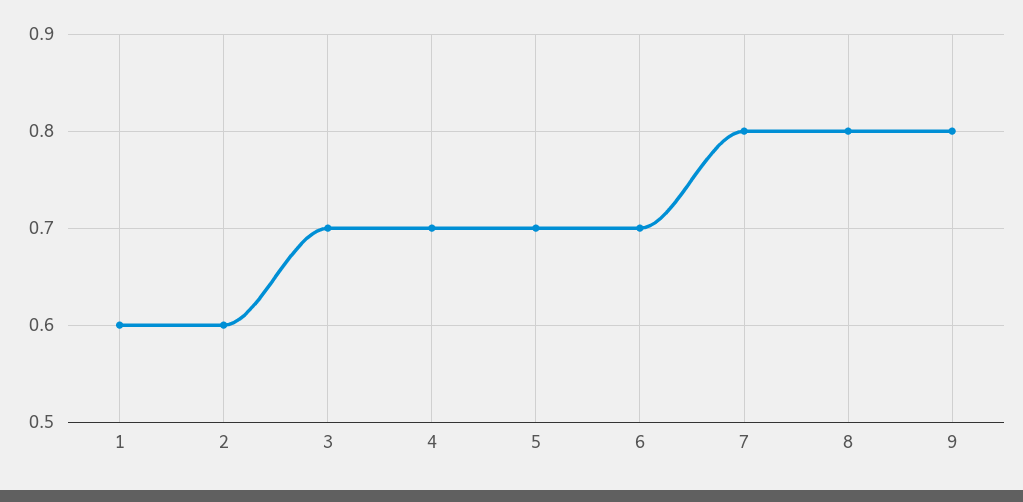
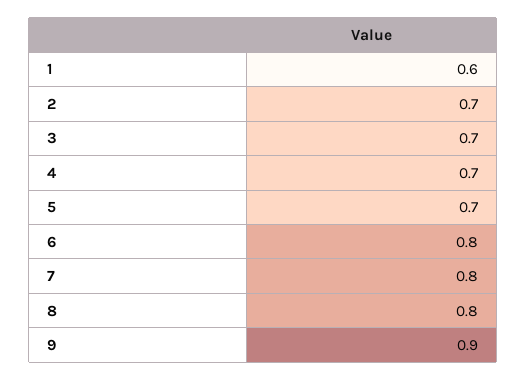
2: 0.6 -> 0.7
6: 0.7 -> 0.8
9: 0.8 -> 0.9

